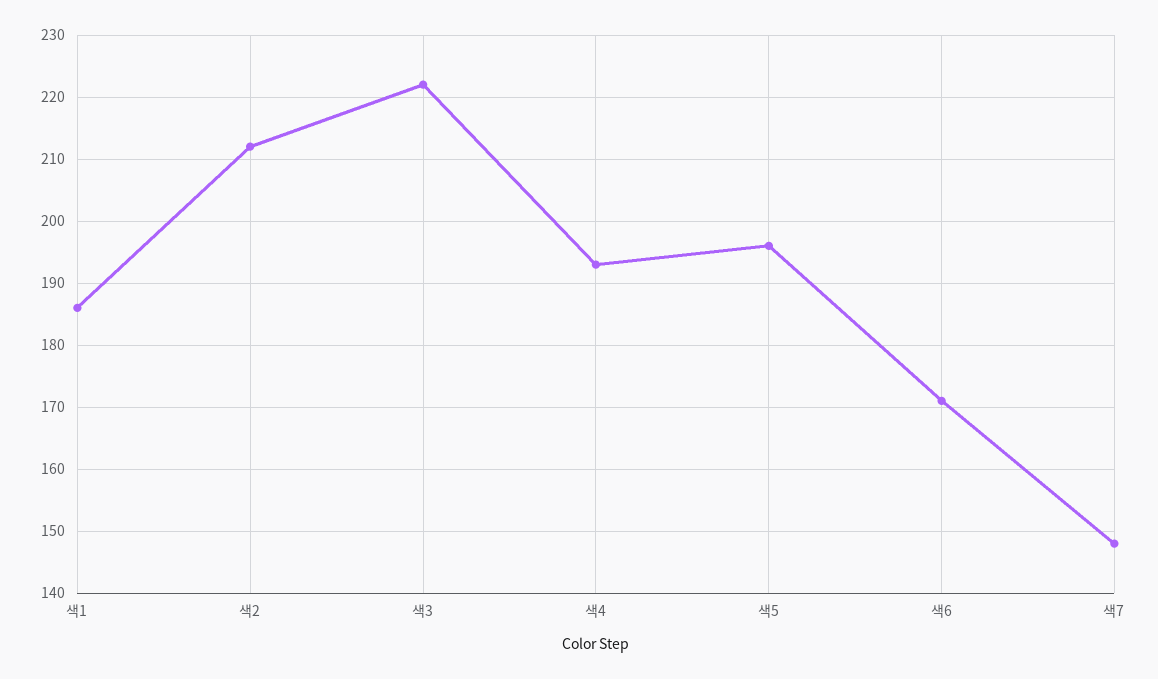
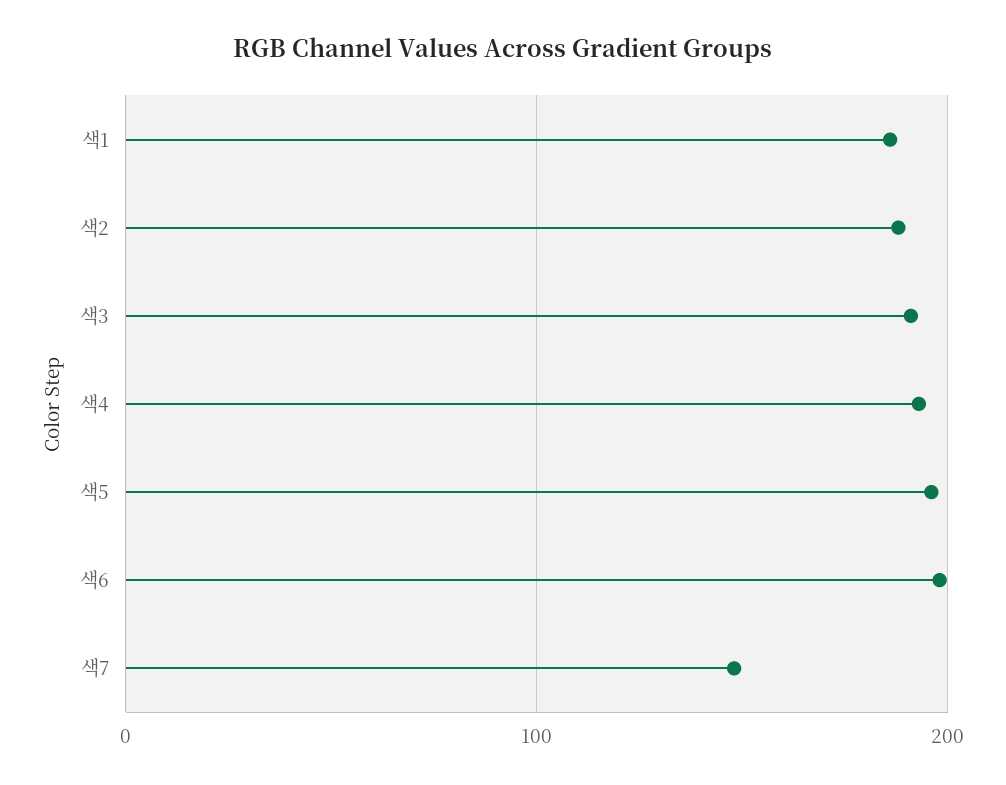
색2: 212 -> 190
색3: 222 -> 190
색6: 171 -> 200

